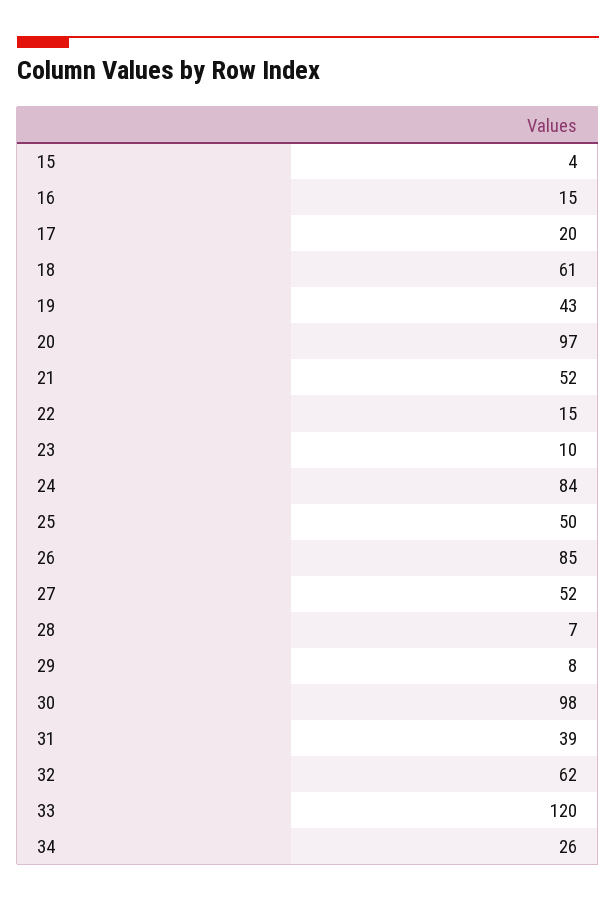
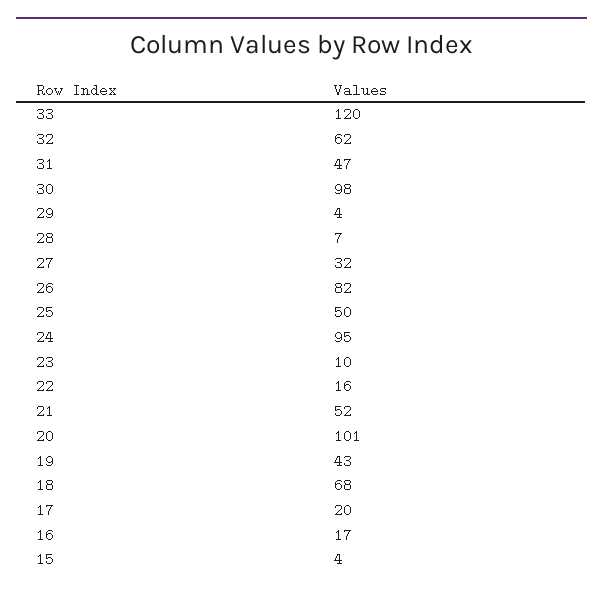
16: 15 -> 17
18: 61 -> 68
20: 97 -> 101
22: 15 -> 16
24: 84 -> 95
26: 85 -> 82
27: 52 -> 32
29: 8 -> 4
31: 39 -> 47
34: 26 -> none

